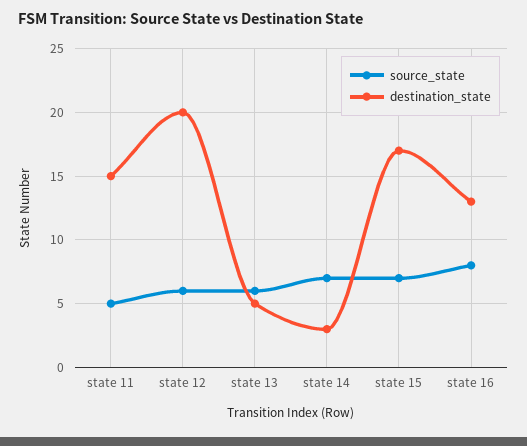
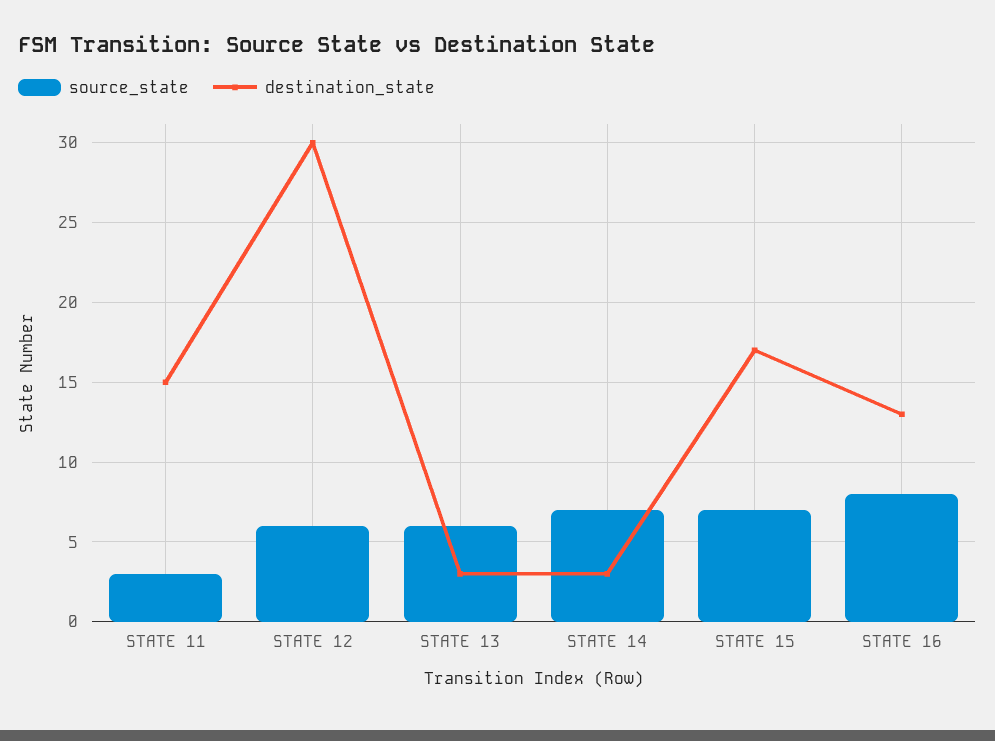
source_state, state 11: 5 -> 3
destination_state, state 12: 20 -> 30
destination_state, state 13: 5 -> 3

